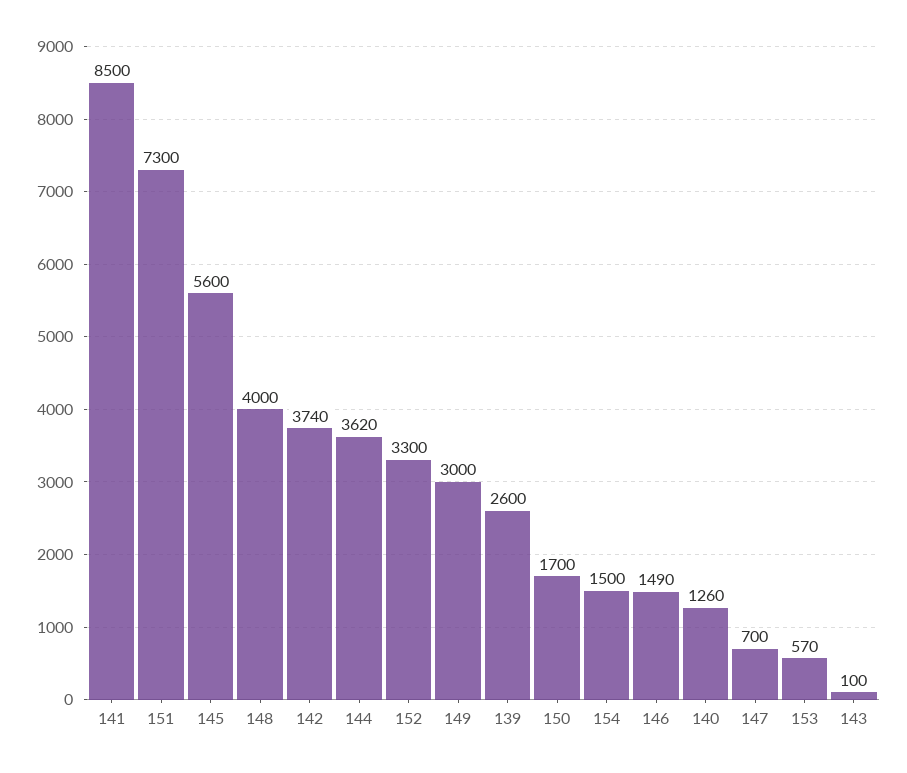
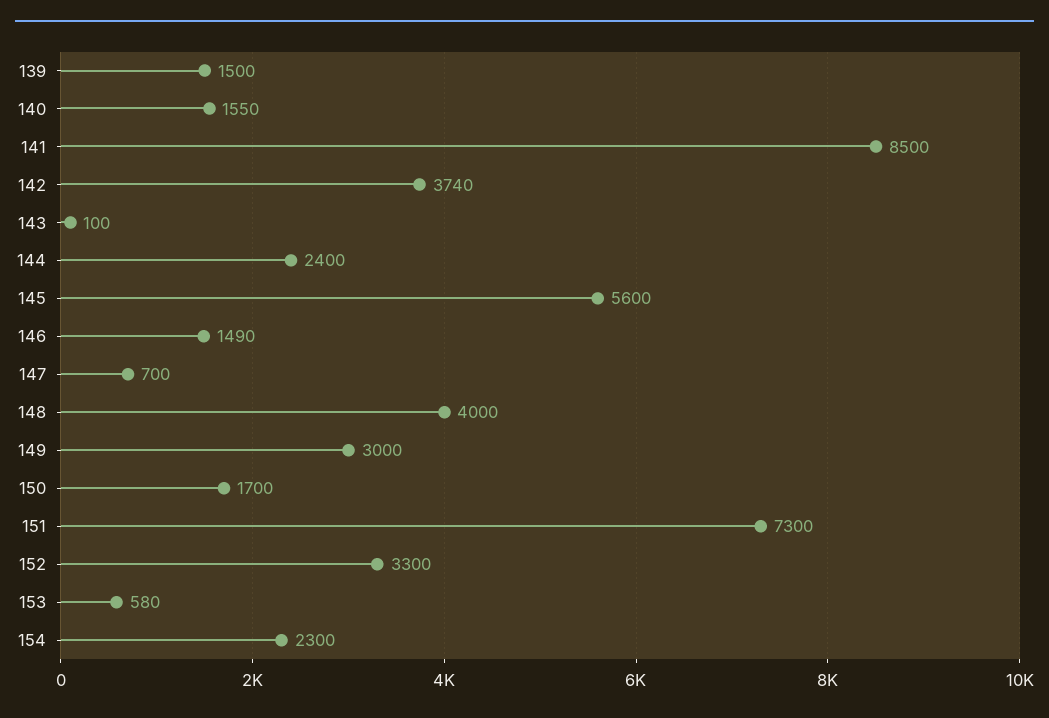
144: 3620 -> 2400
139: 2600 -> 1500
154: 1500 -> 2300
140: 1260 -> 1550
153: 570 -> 580

